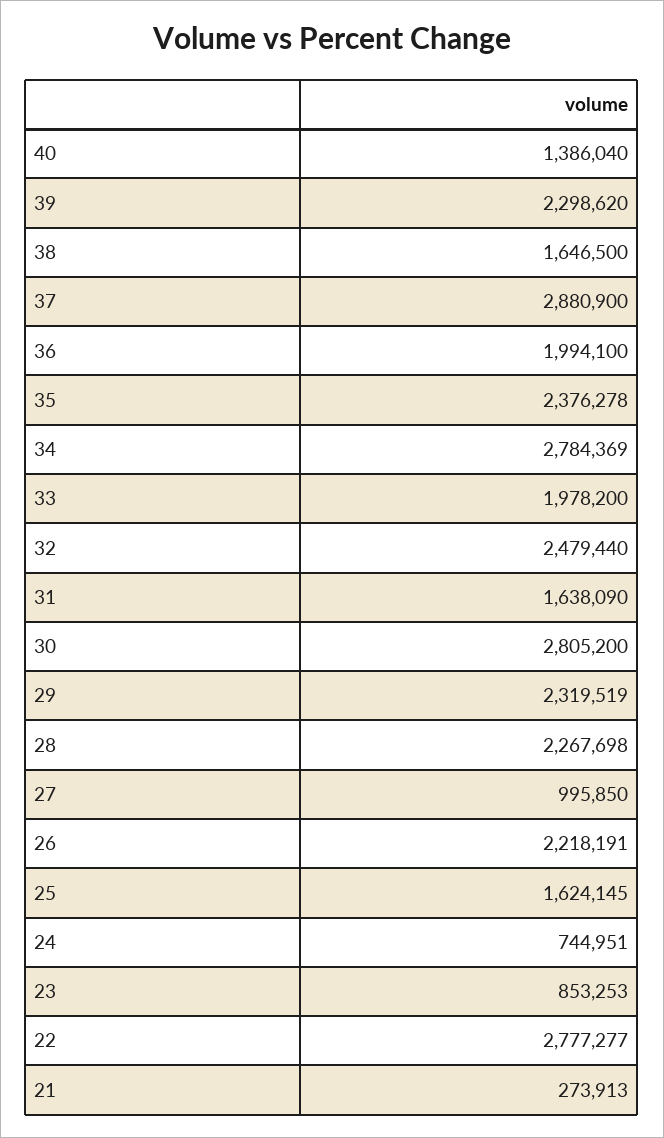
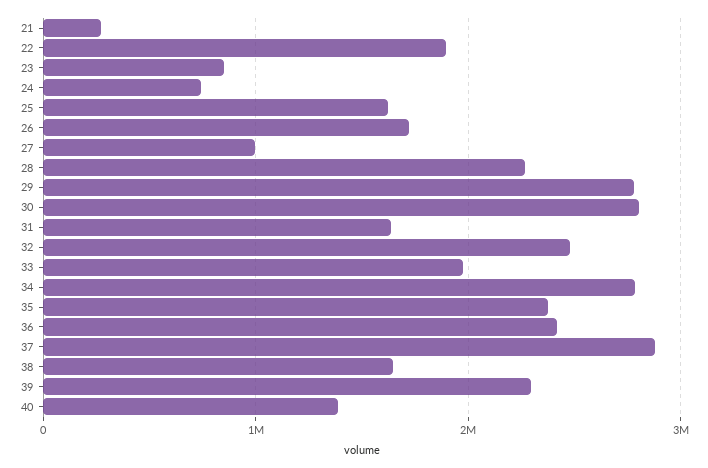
36: 1994100 -> 2400000
29: 2319519 -> 2800000
26: 2218191 -> 1700000
22: 2777277 -> 1900000

